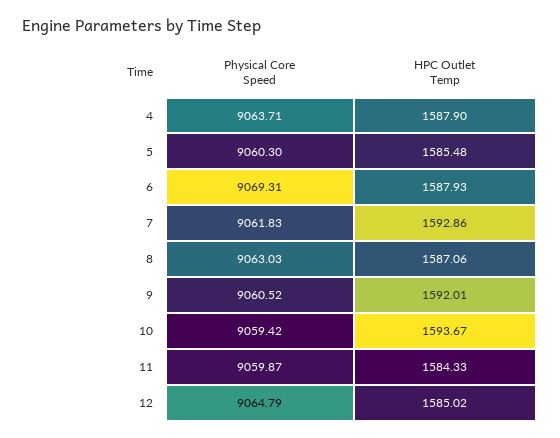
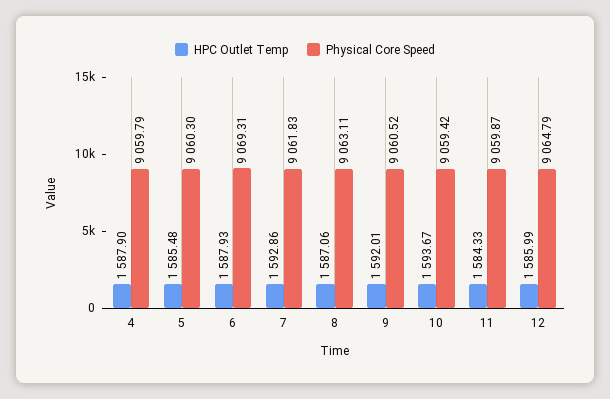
Physical Core Speed, 4: 9063.71 -> 9059.79
Physical Core Speed, 8: 9063.03 -> 9063.11
HPC Outlet Temp, 12: 1585.02 -> 1585.99

